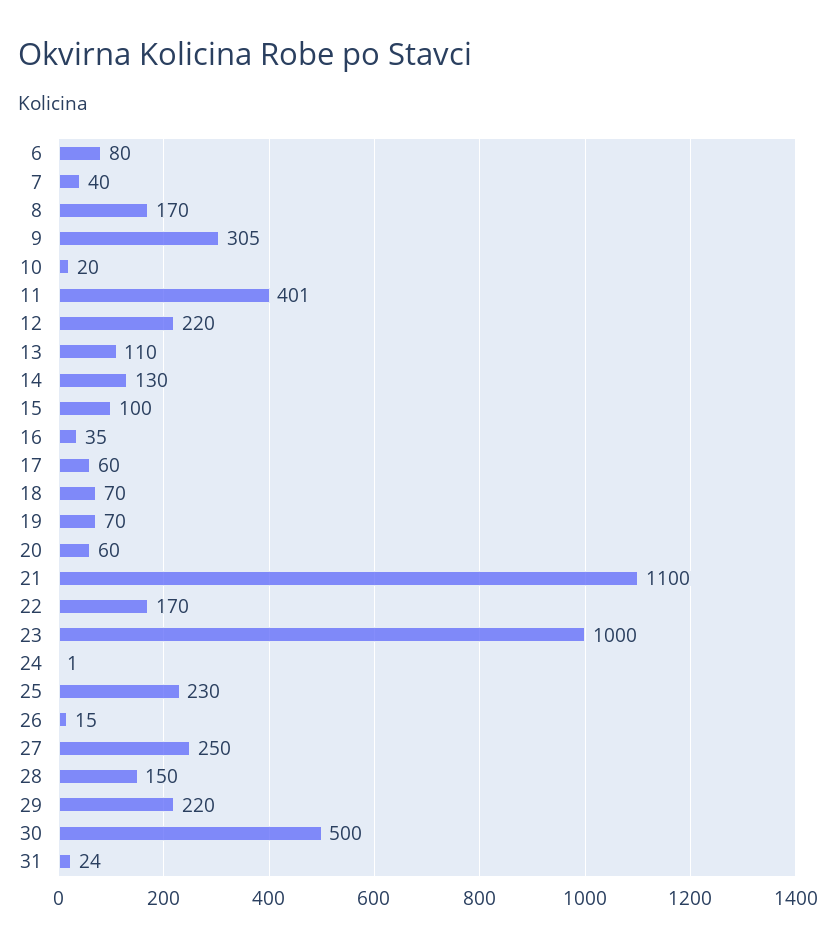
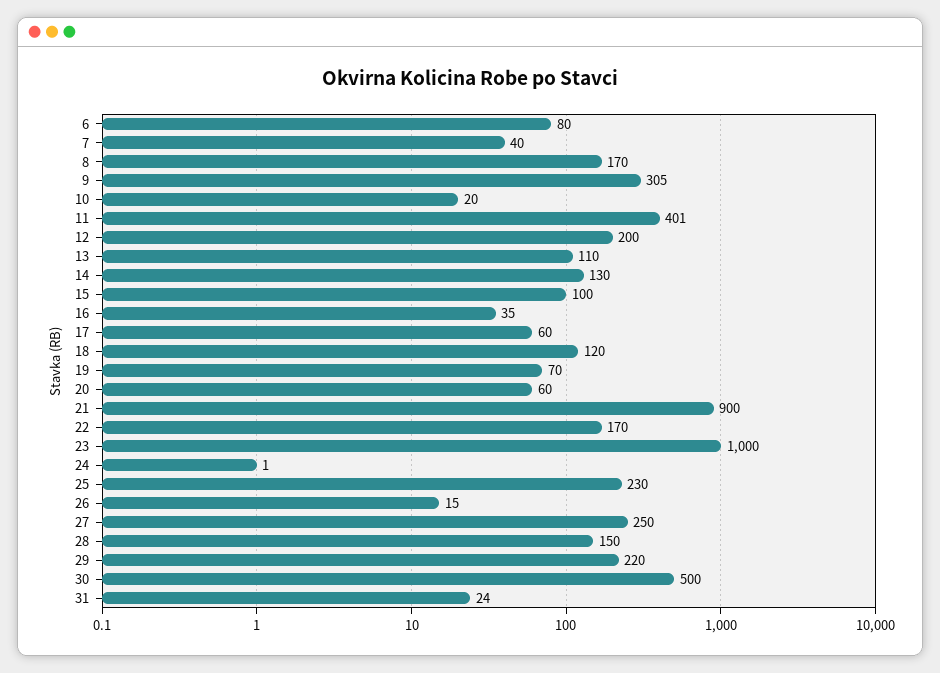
12: 220 -> 200
18: 70 -> 120
21: 1100 -> 900

